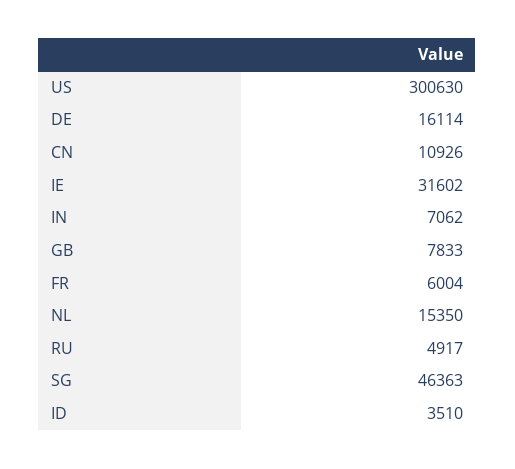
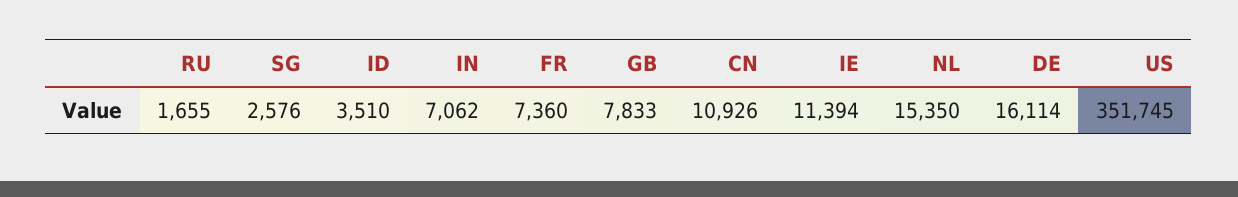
US: 300630 -> 351745
IE: 31602 -> 11394
FR: 6004 -> 7360
RU: 4917 -> 1655
SG: 46363 -> 2576

